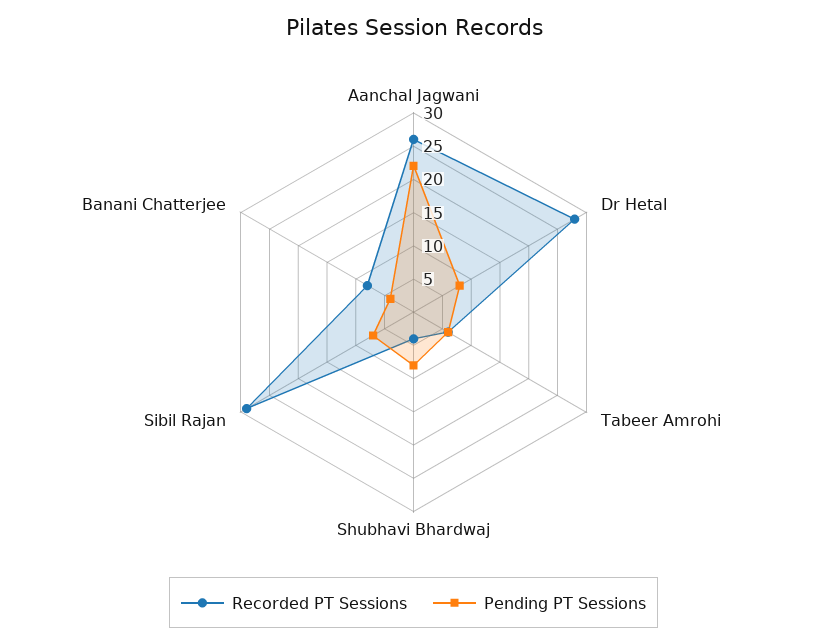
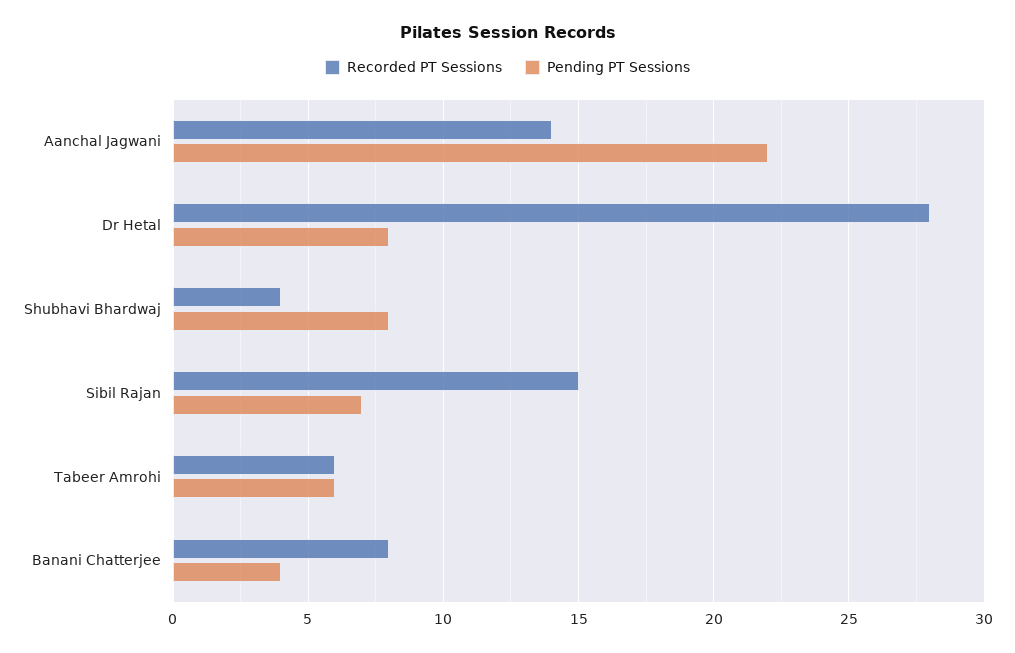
Recorded PT Sessions, Aanchal Jagwani: 25 -> 14
Recorded PT Sessions, Sibil Rajan: 30 -> 15

